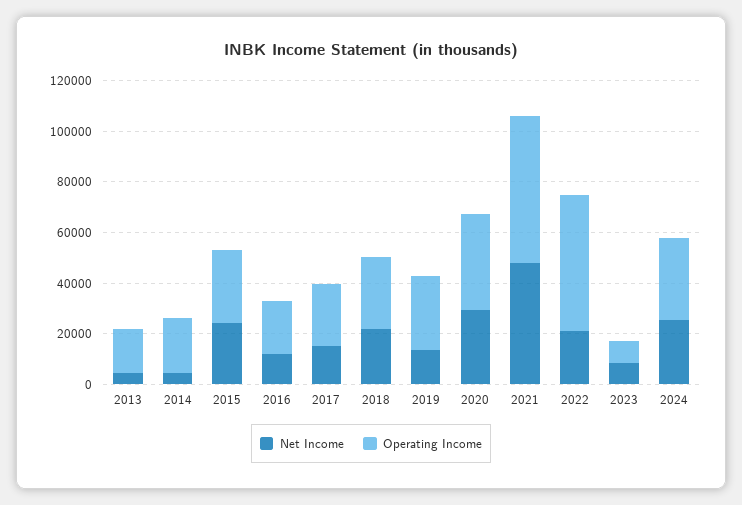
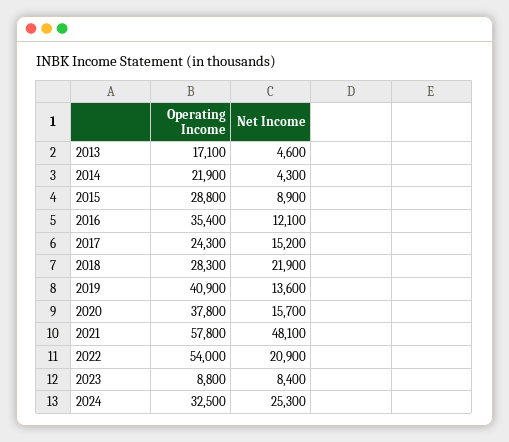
Net Income, 2015: 25000 -> 8900
Operating Income, 2016: 20000 -> 35400
Operating Income, 2019: 30000 -> 40900
Net Income, 2020: 30000 -> 15700

